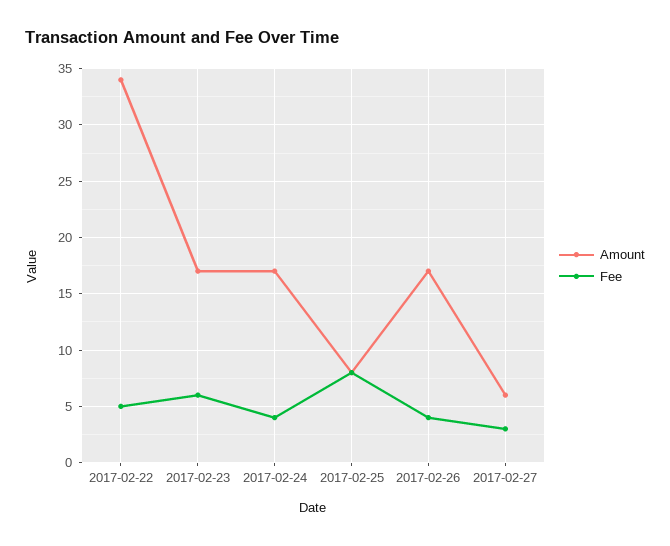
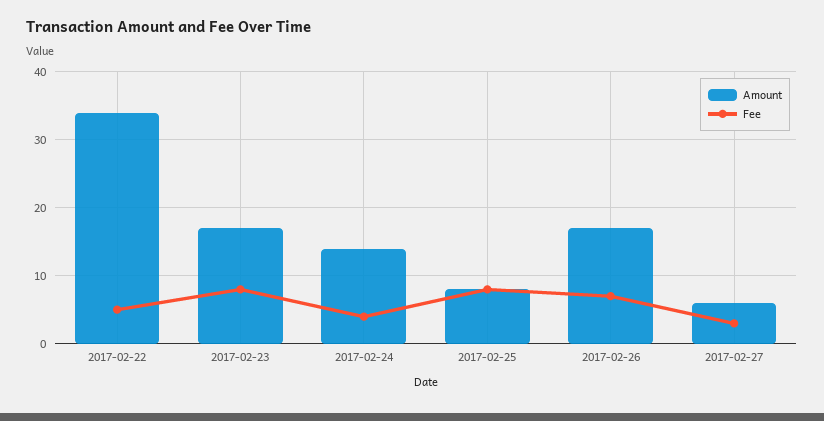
Fee, 2017-02-23: 6 -> 8
Amount, 2017-02-24: 17 -> 14
Fee, 2017-02-26: 4 -> 7

